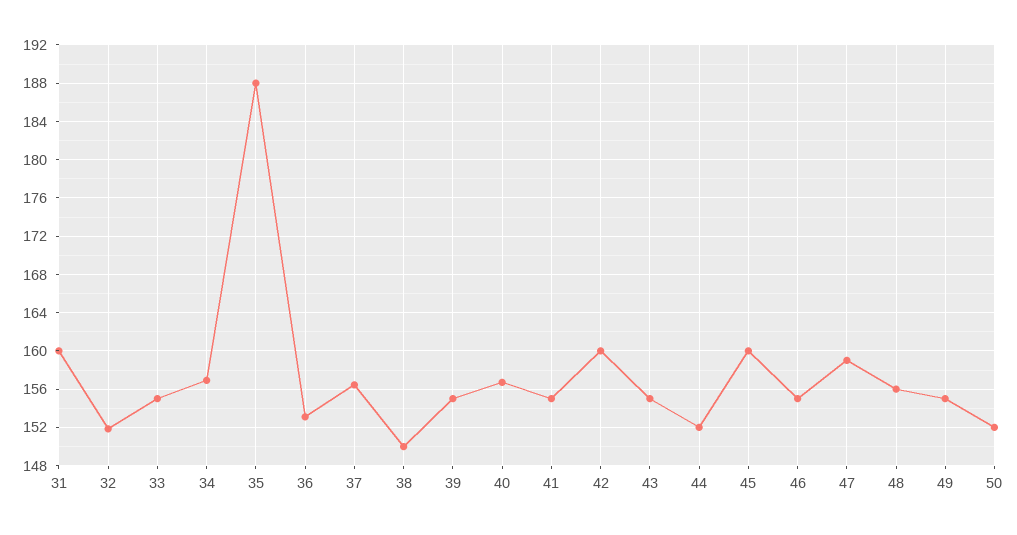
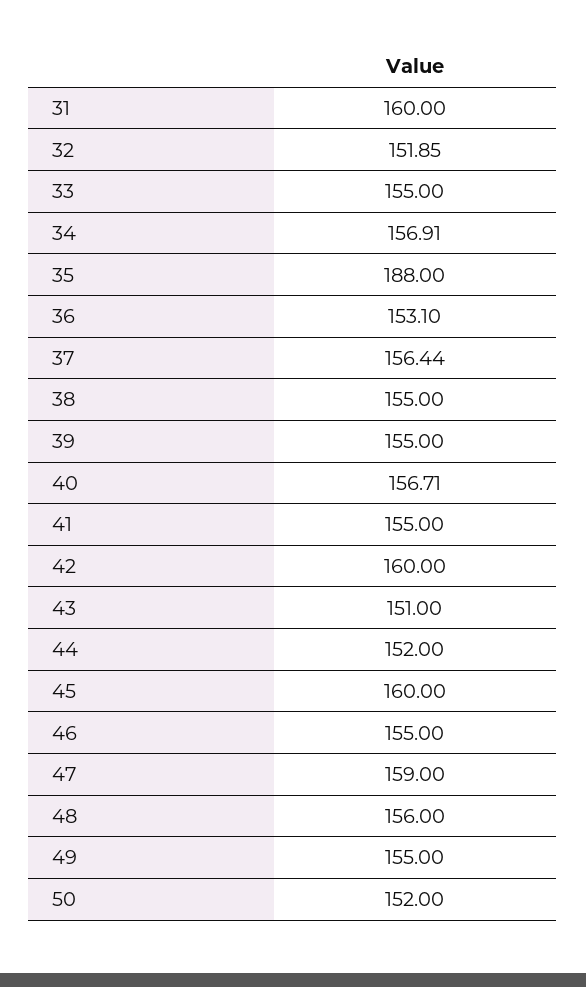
38: 150 -> 155
43: 155 -> 151

